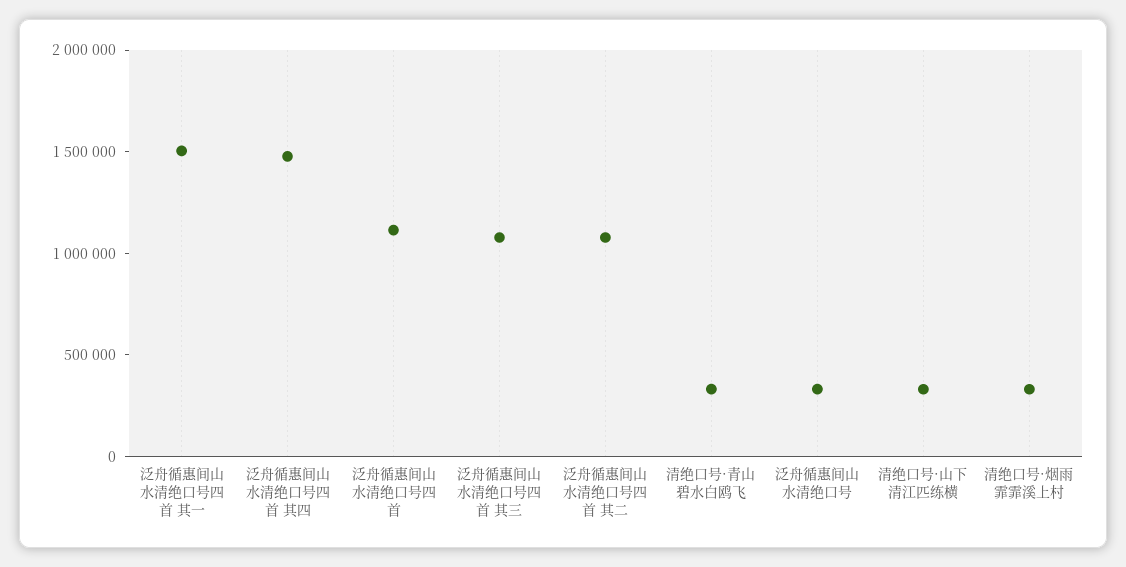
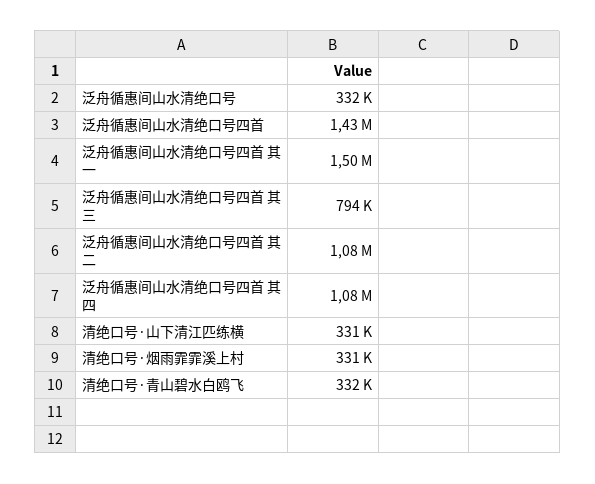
泛舟循惠间山水清绝口号四首 其四: 1500000 -> 1080000
泛舟循惠间山水清绝口号四首: 1100000 -> 1430000
泛舟循惠间山水清绝口号四首 其三: 1100000 -> 794000

